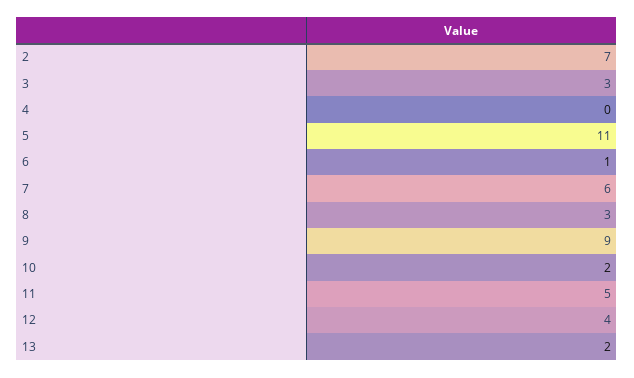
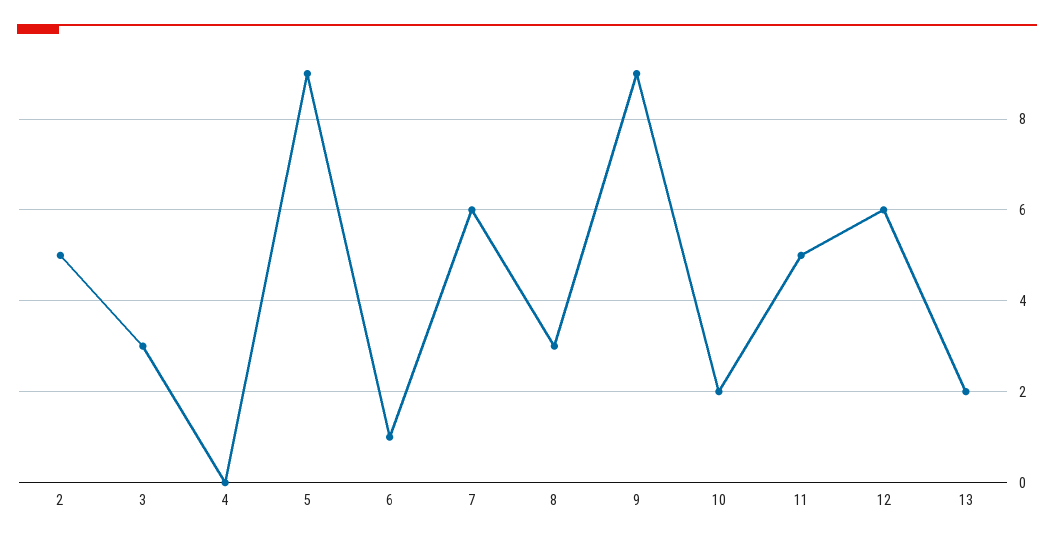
2: 7 -> 5
5: 11 -> 9
12: 4 -> 6

